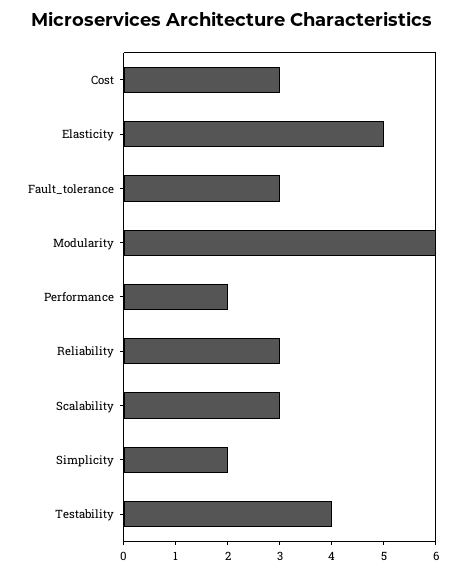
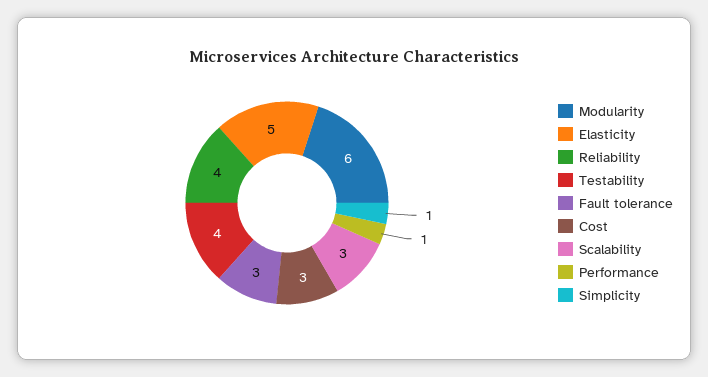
Performance: 2 -> 1
Reliability: 3 -> 4
Simplicity: 2 -> 1

